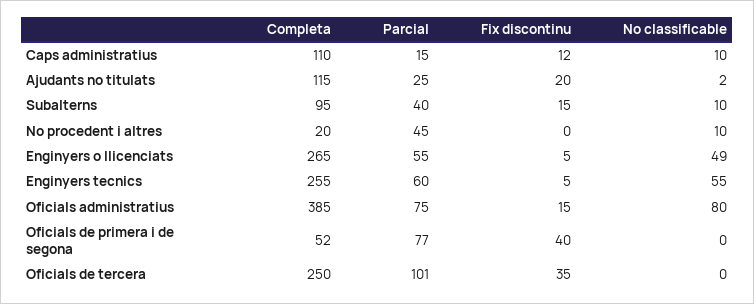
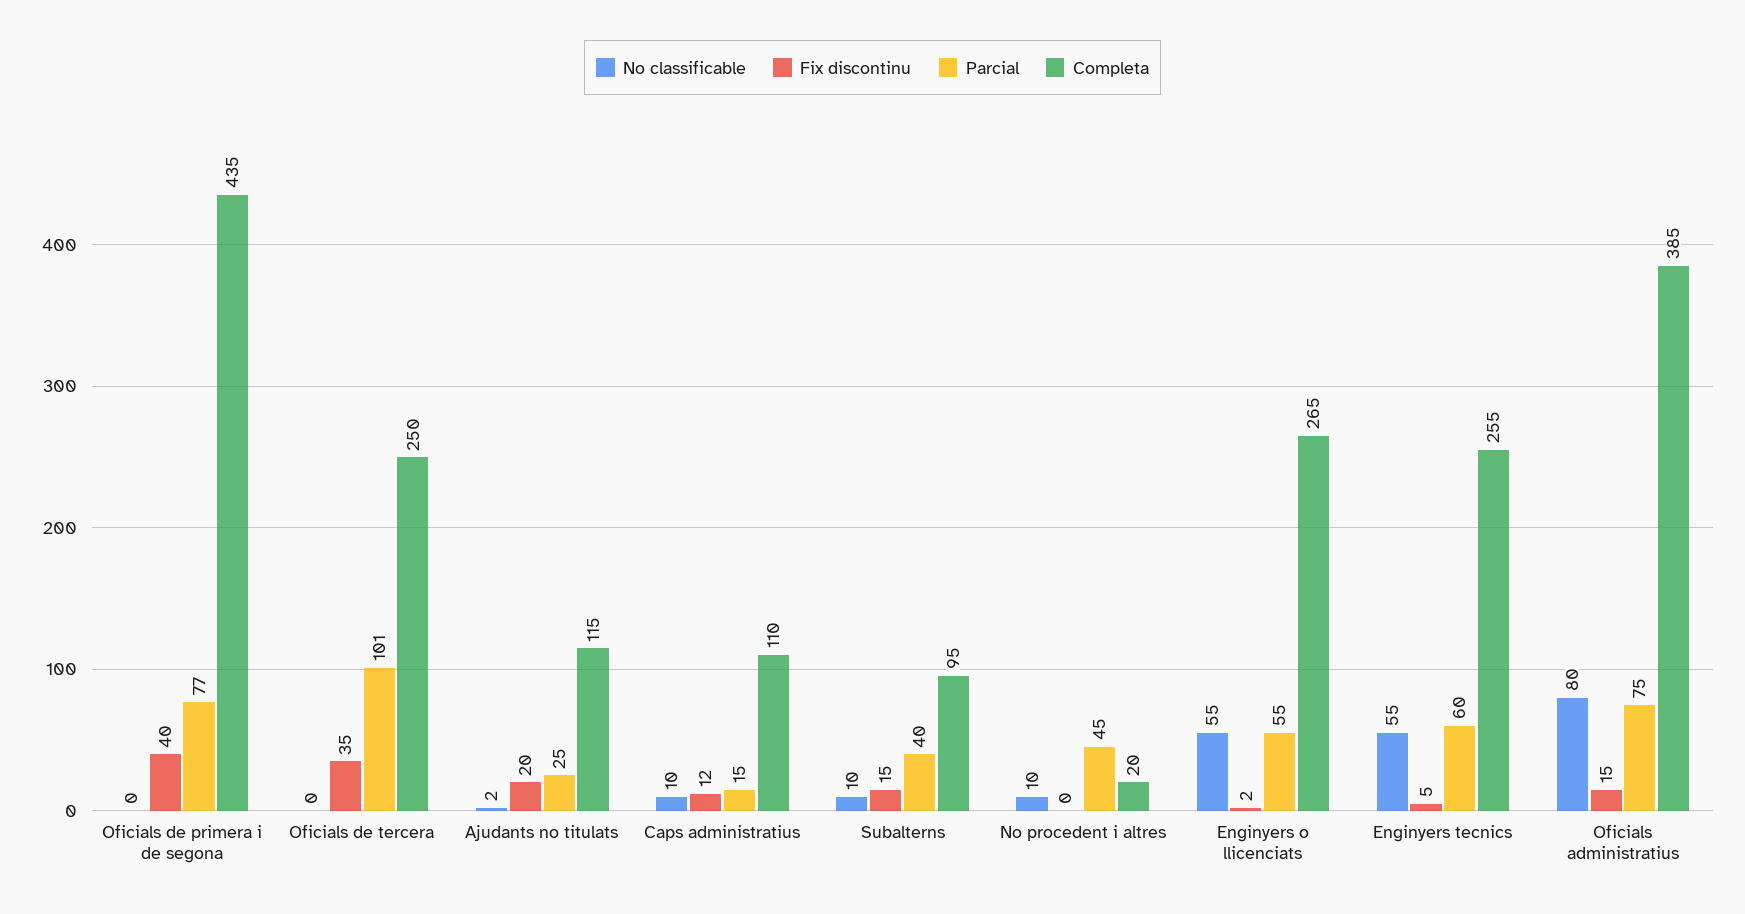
Fix discontinu, Enginyers o llicenciats: 5 -> 2
No classificable, Enginyers o llicenciats: 49 -> 55
Completa, Oficials de primera i de segona: 52 -> 435

